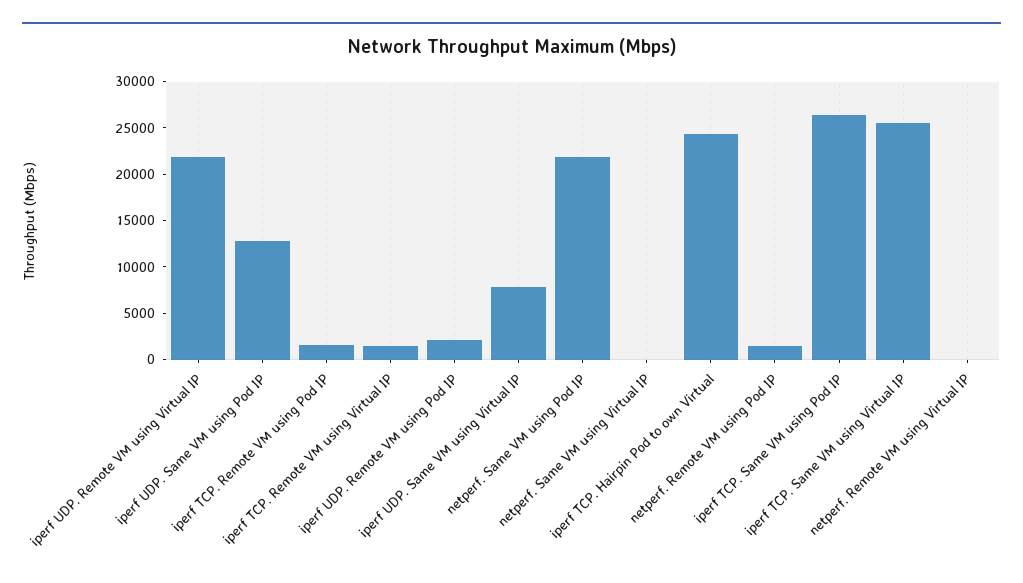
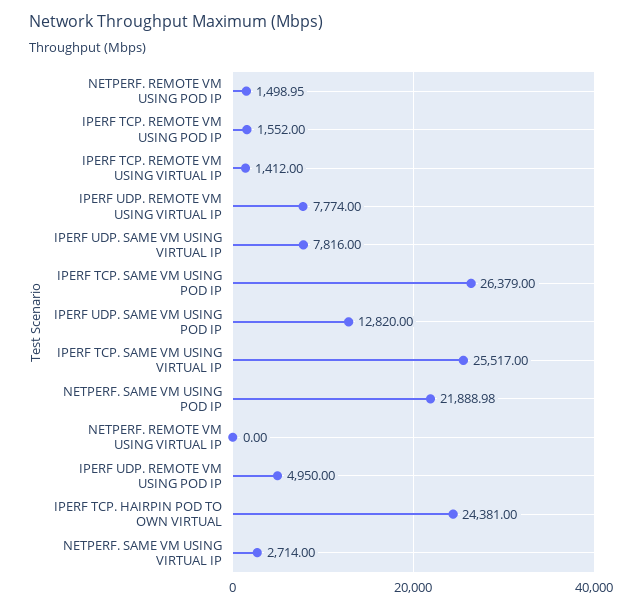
iperf UDP. Remote VM using Virtual IP: 22000 -> 7774
iperf UDP. Remote VM using Pod IP: 2000 -> 4950
netperf. Same VM using Virtual IP: 0 -> 2714

